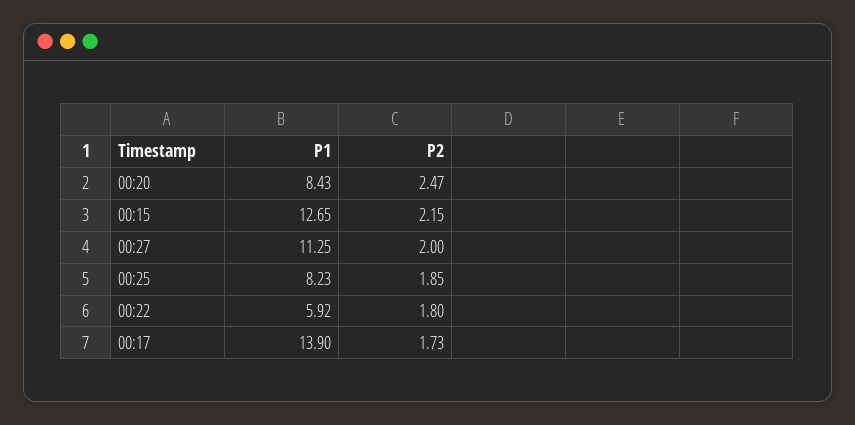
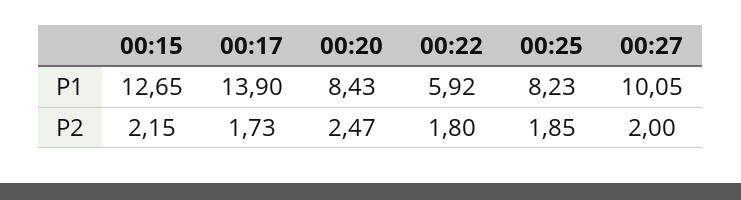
P1, 00:27: 11.25 -> 10.05

